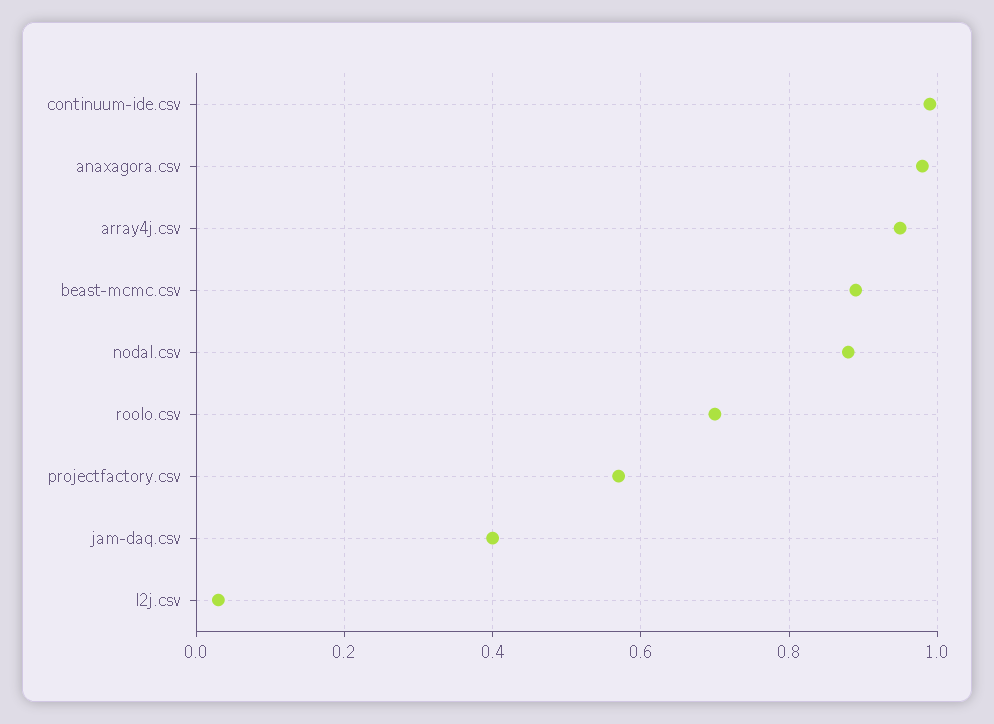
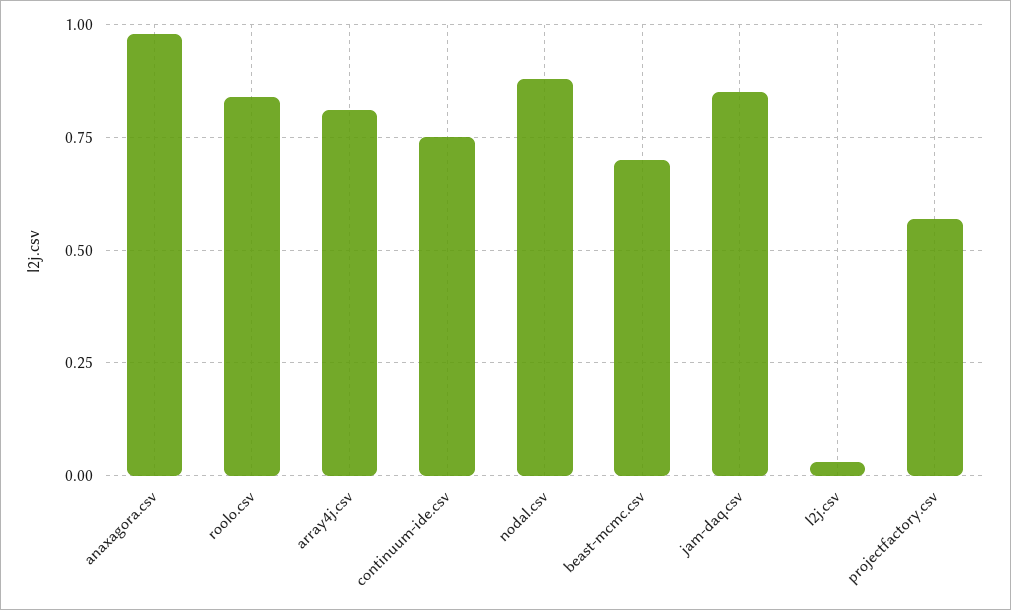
continuum-ide.csv: 1 -> 0.75
array4j.csv: 0.95 -> 0.8
beast-mcmc.csv: 0.9 -> 0.7
roolo.csv: 0.7 -> 0.85
jam-daq.csv: 0.4 -> 0.85

